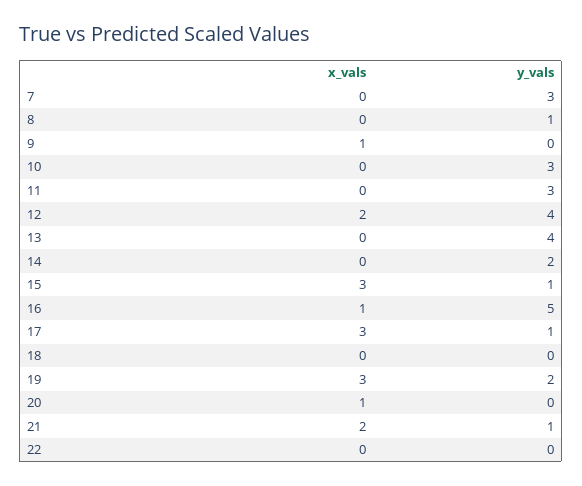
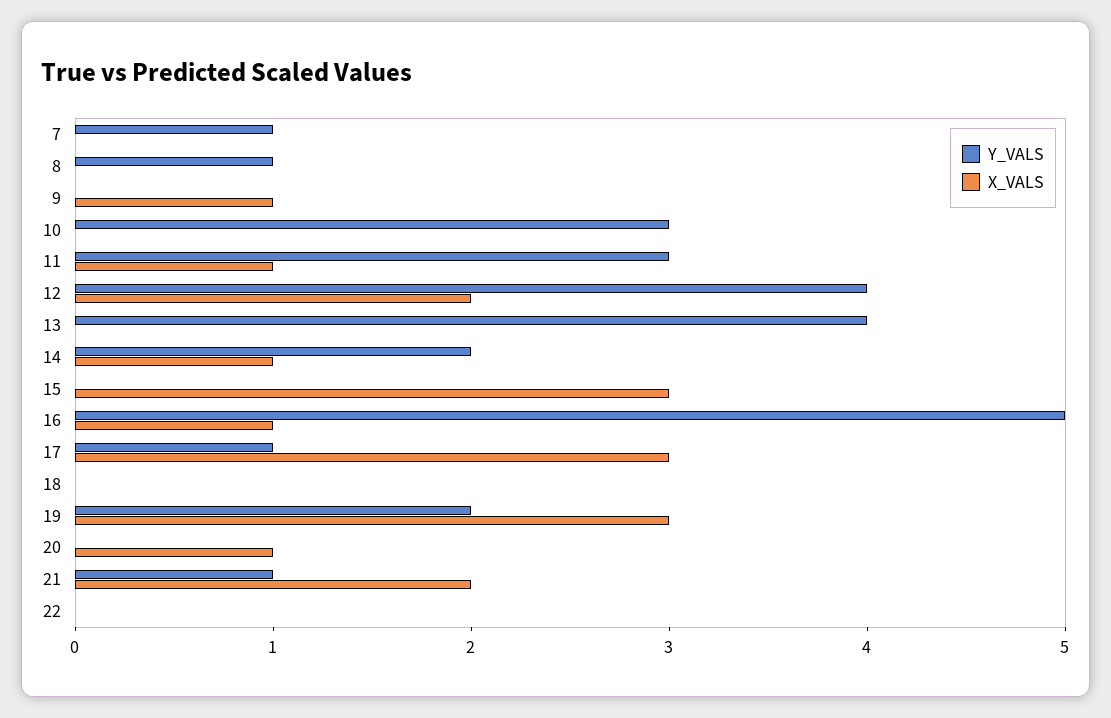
y_vals, 7: 3 -> 1
x_vals, 11: 0 -> 1
x_vals, 14: 0 -> 1
y_vals, 15: 1 -> 0

